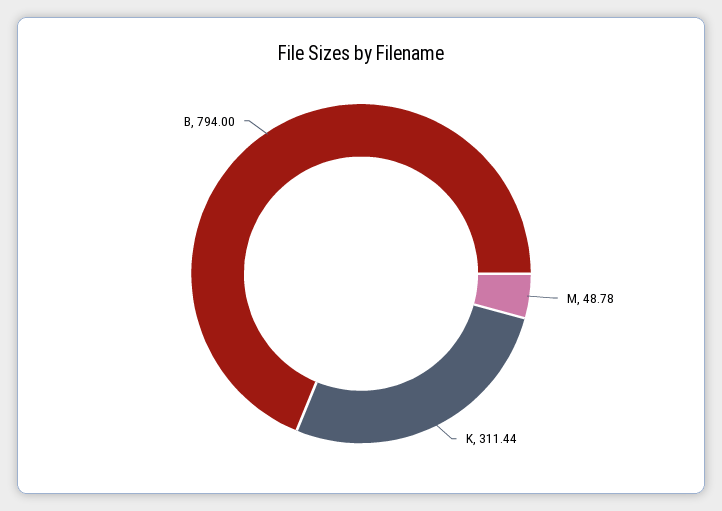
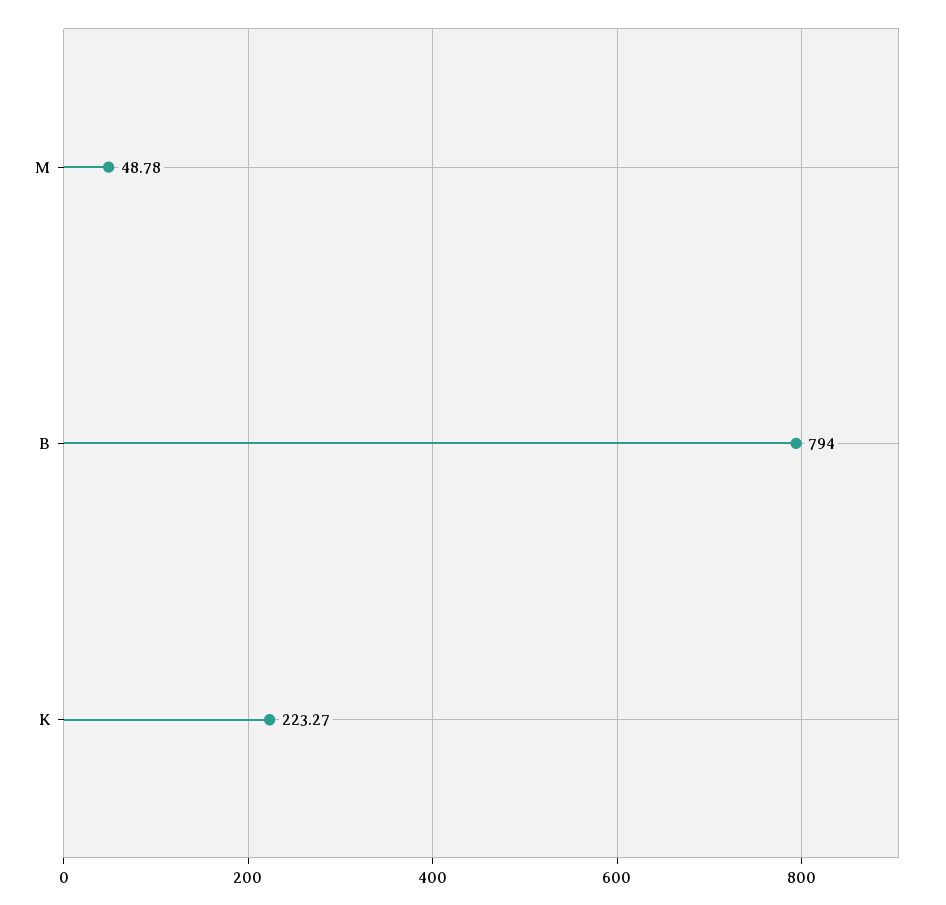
K: 311.44 -> 223.27

